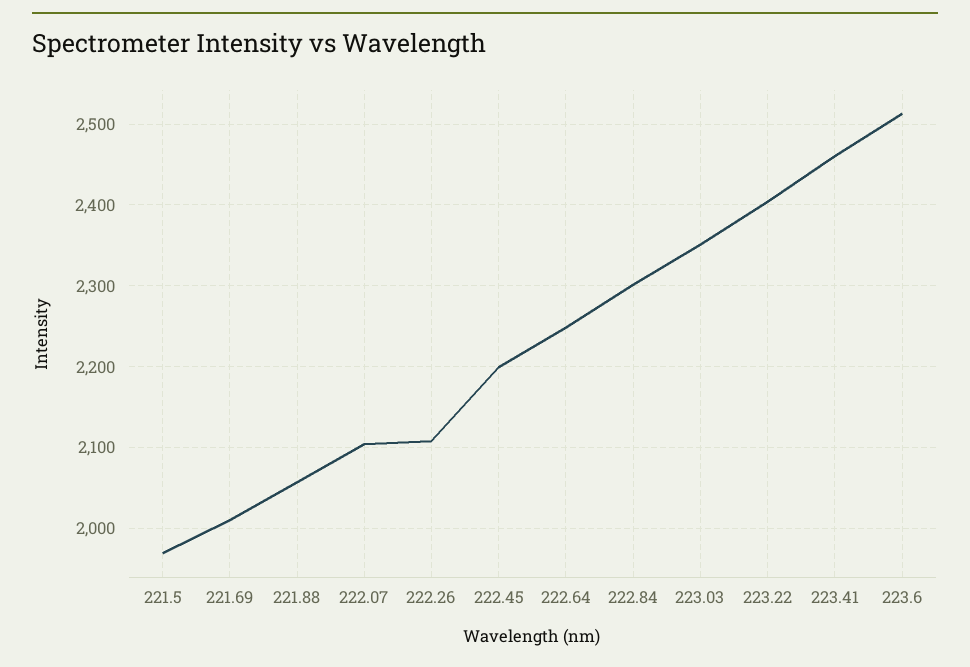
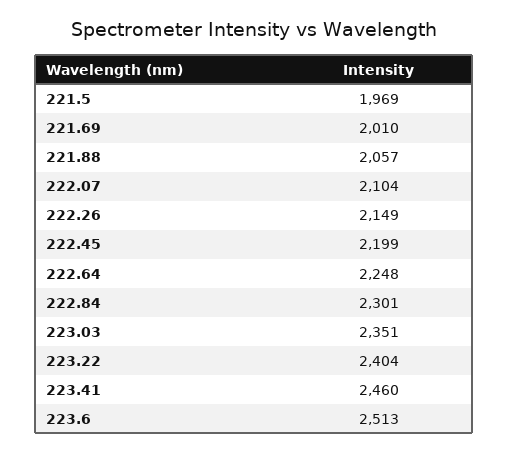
222.26: 2110 -> 2149

